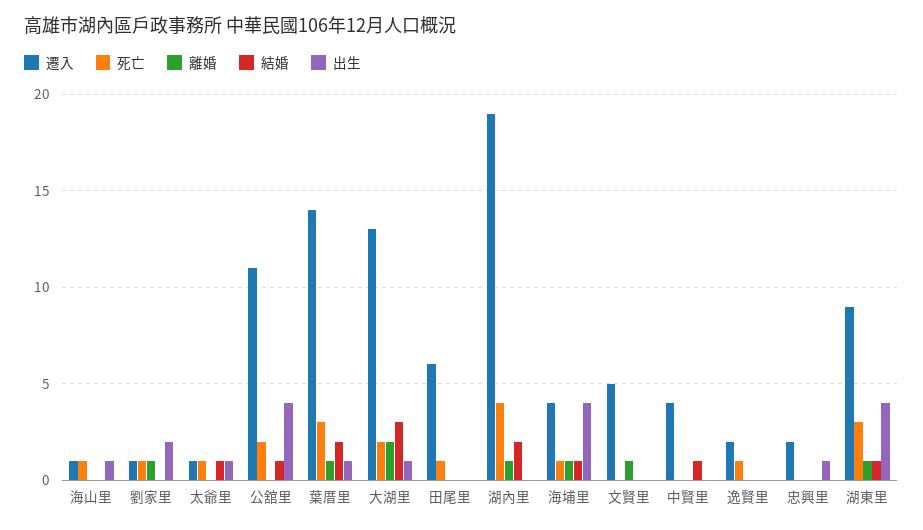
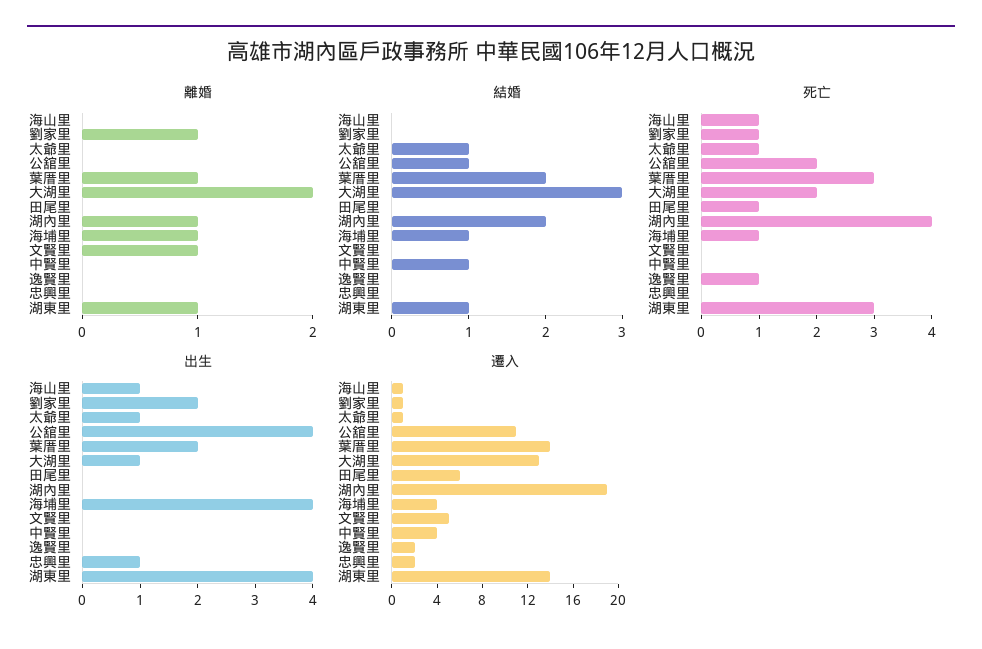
出生, 葉厝里: 1 -> 2
遷入, 湖東里: 9 -> 14

